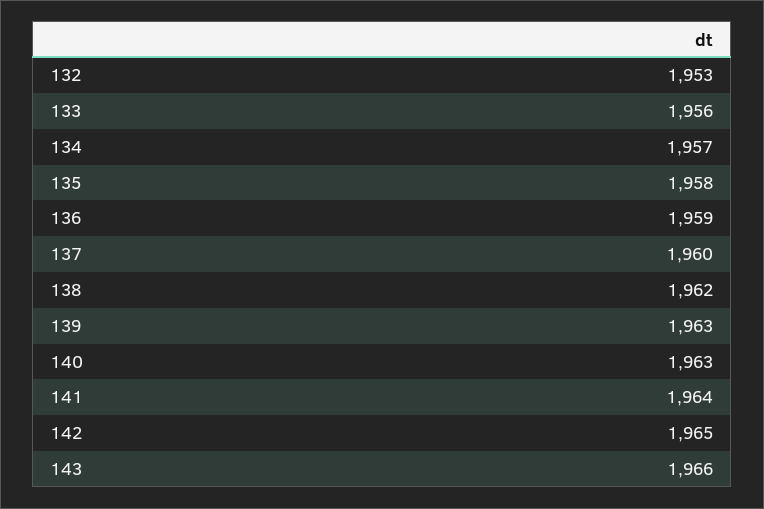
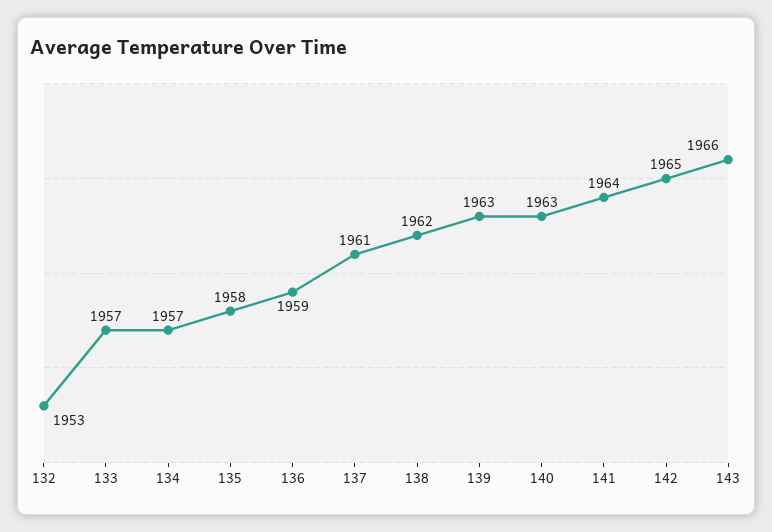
133: 1956 -> 1957
137: 1960 -> 1961

